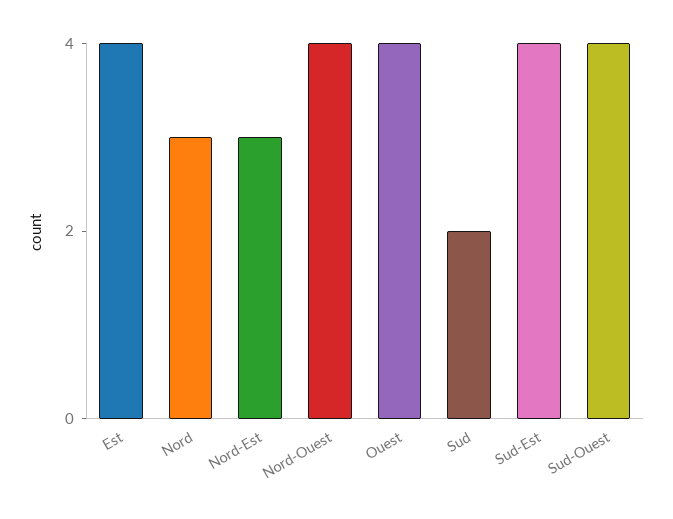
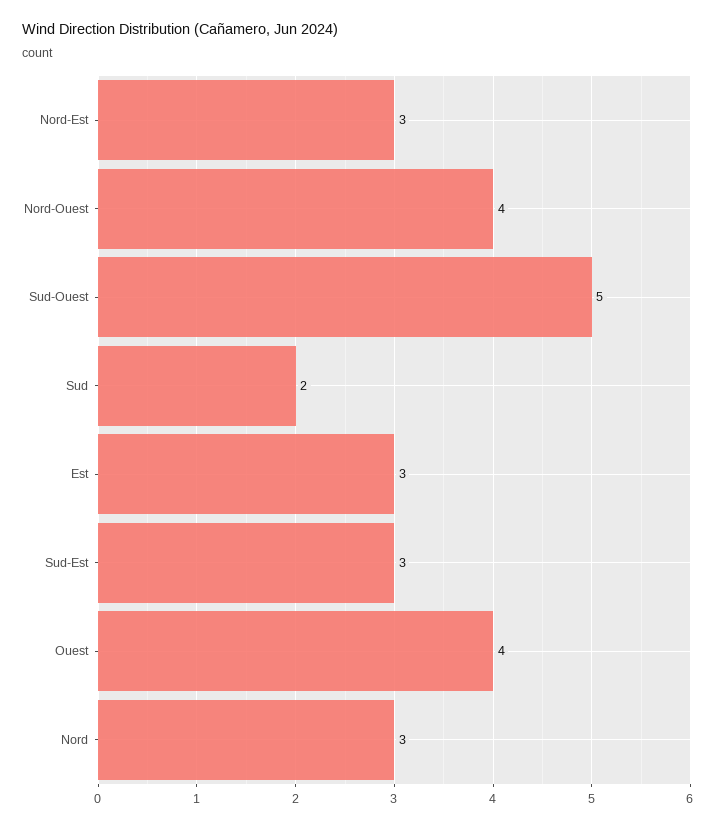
Est: 4 -> 3
Sud-Est: 4 -> 3
Sud-Ouest: 4 -> 5

